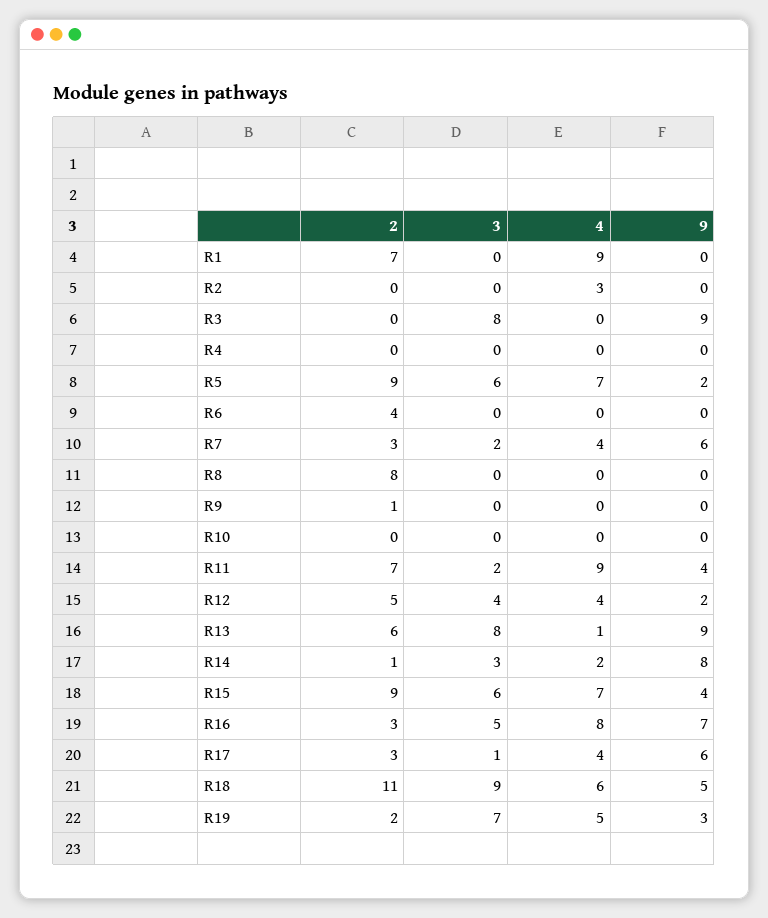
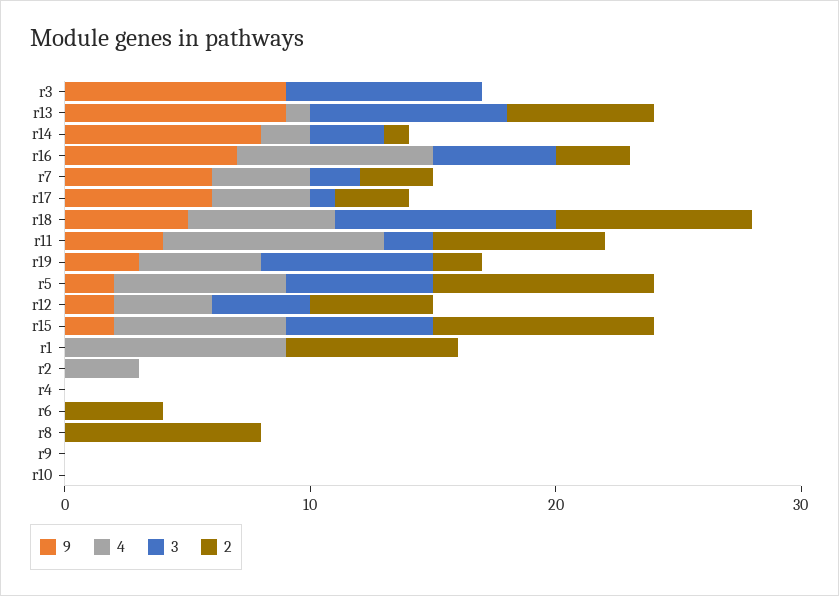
2, R9: 1 -> 0
9, R15: 4 -> 2
2, R18: 11 -> 8

